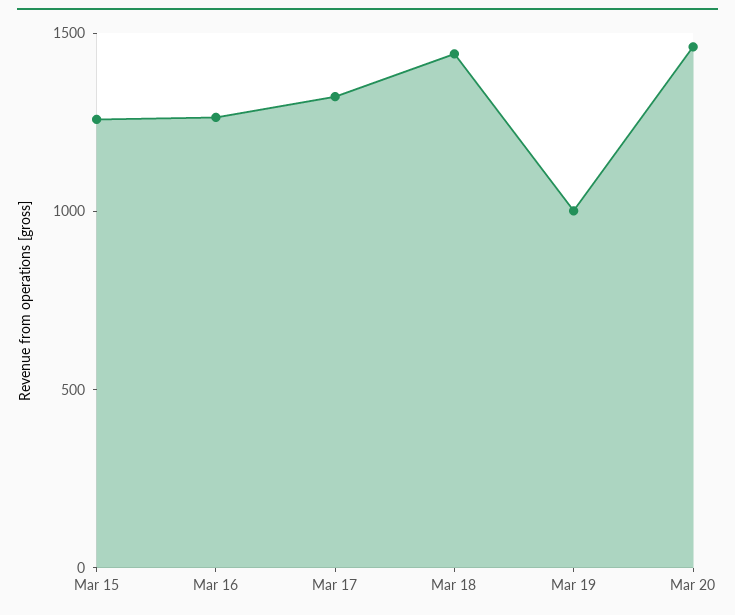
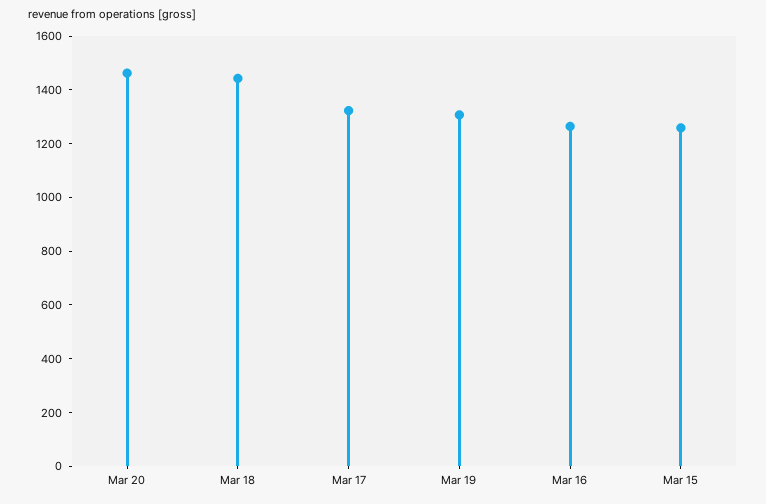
Mar 19: 1000 -> 1300

